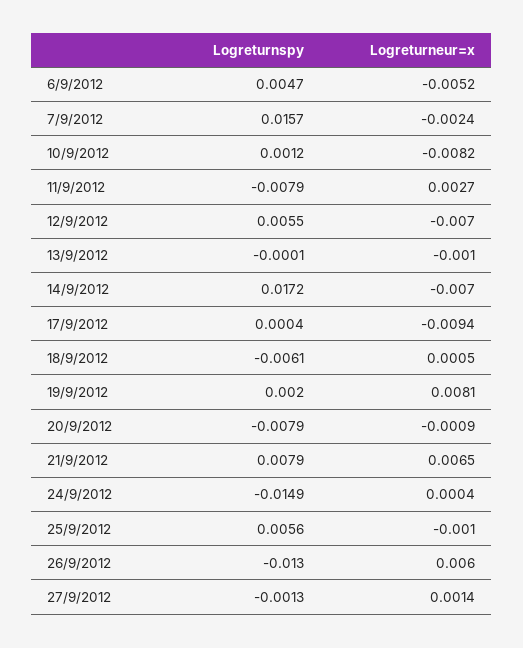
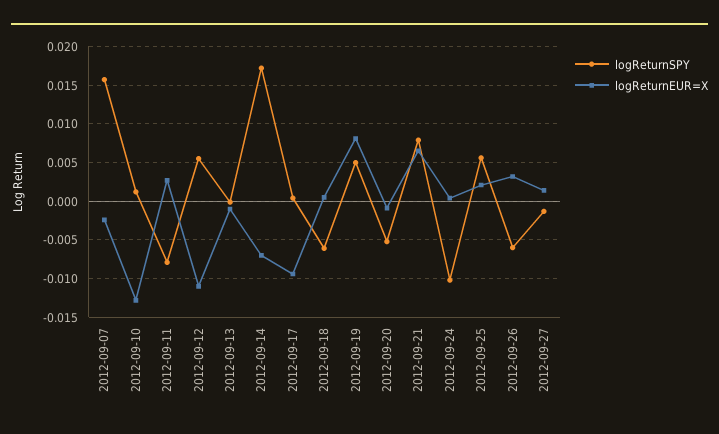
Logreturnspy, 6/9/2012: 0.0047 -> none
Logreturneur=x, 6/9/2012: -0.0052 -> none
Logreturneur=x, 10/9/2012: -0.0082 -> -0.013
Logreturneur=x, 12/9/2012: -0.007 -> -0.011
Logreturnspy, 19/9/2012: 0.002 -> 0.005
Logreturnspy, 20/9/2012: -0.0079 -> -0.005
Logreturnspy, 24/9/2012: -0.0149 -> -0.01
Logreturneur=x, 25/9/2012: -0.001 -> 0.002
Logreturnspy, 26/9/2012: -0.013 -> -0.006
Logreturneur=x, 26/9/2012: 0.006 -> 0.003

